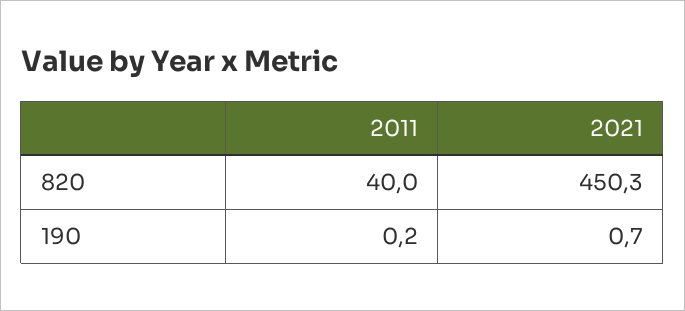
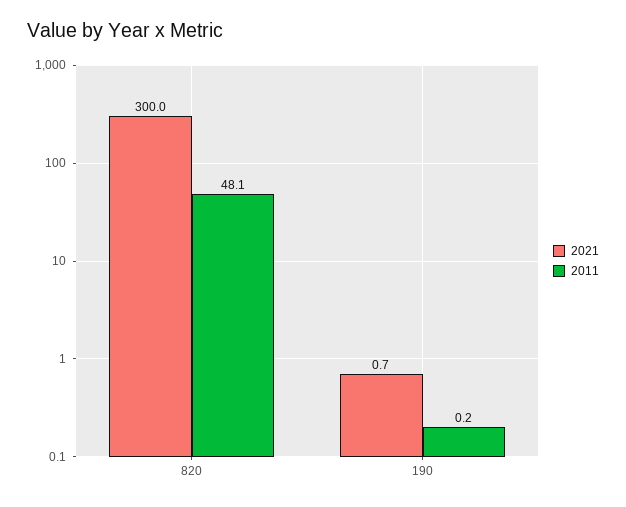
2011, 820: 40 -> 48.1
2021, 820: 450.3 -> 300

